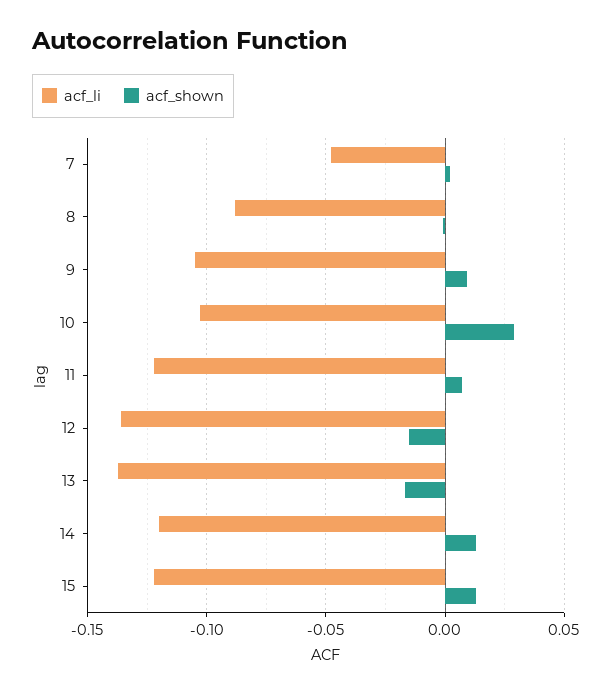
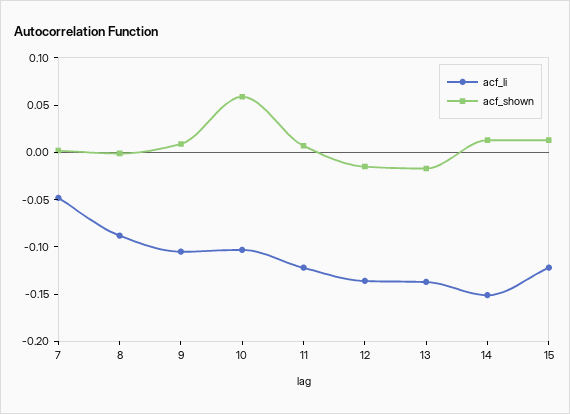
acf_shown, 10: 0.03 -> 0.06
acf_li, 14: -0.12 -> -0.15

